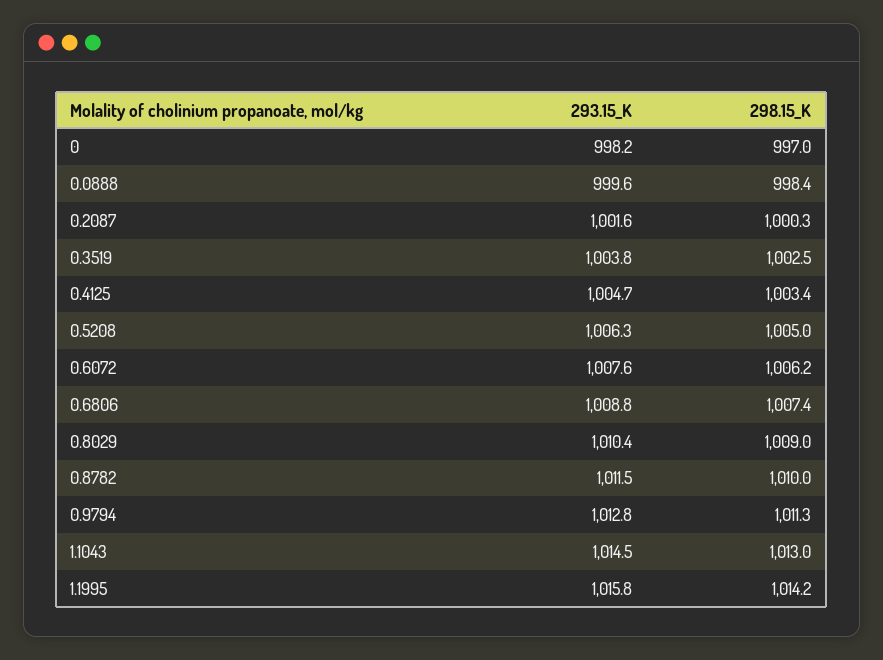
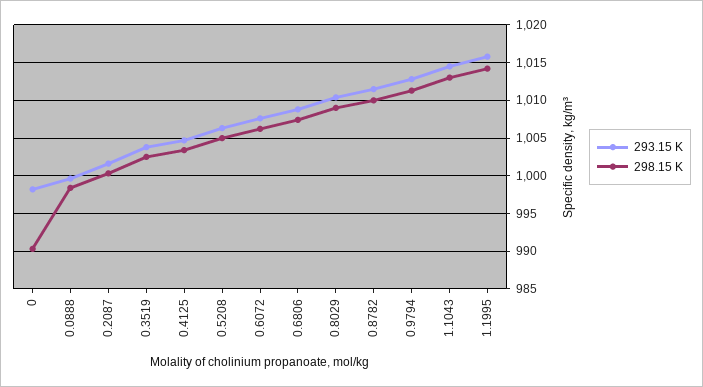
298.15_K, 0: 997 -> 990

